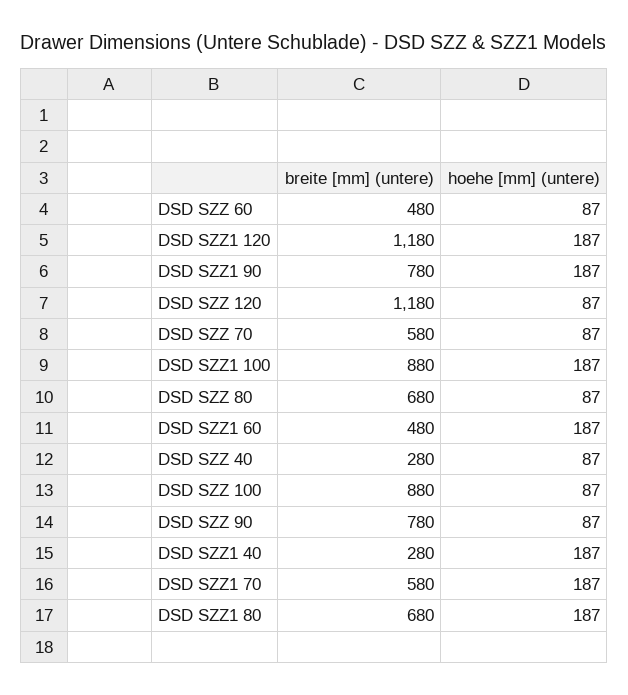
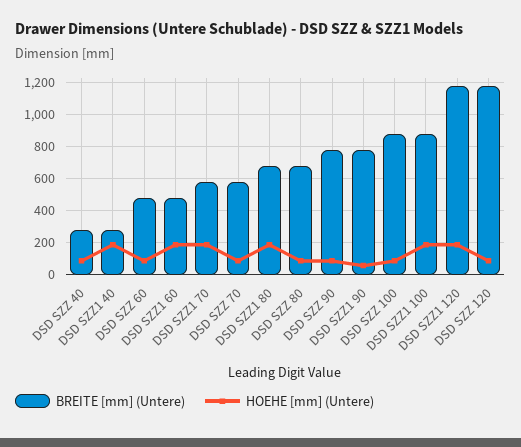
hoehe [mm] (untere), DSD SZZ1 90: 187 -> 50

